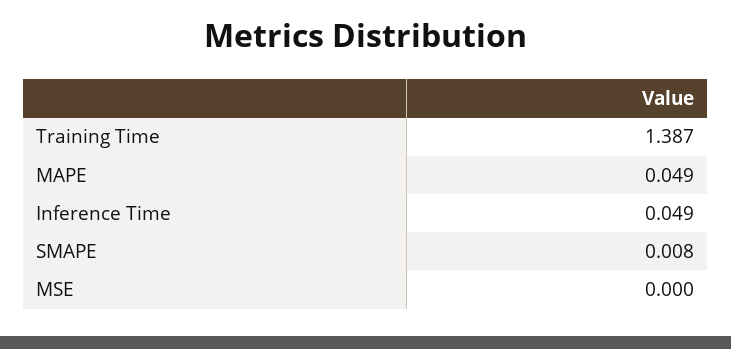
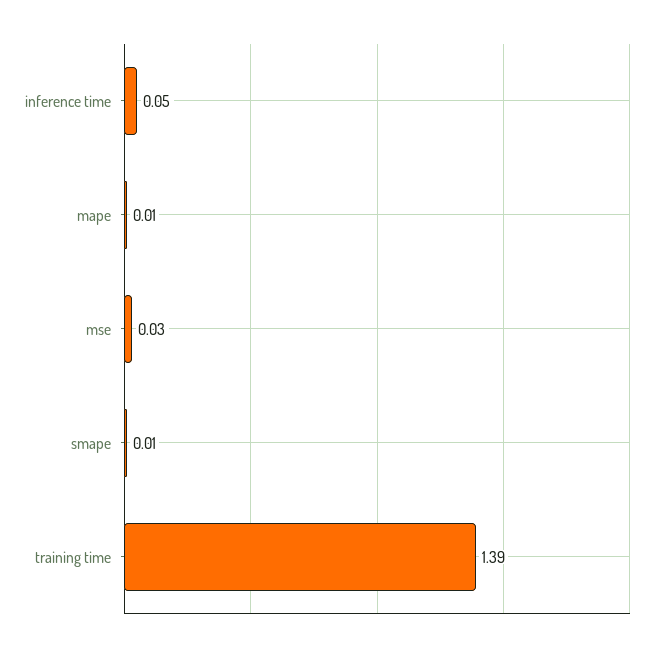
MAPE: 0.049 -> 0.01
MSE: 0 -> 0.03

